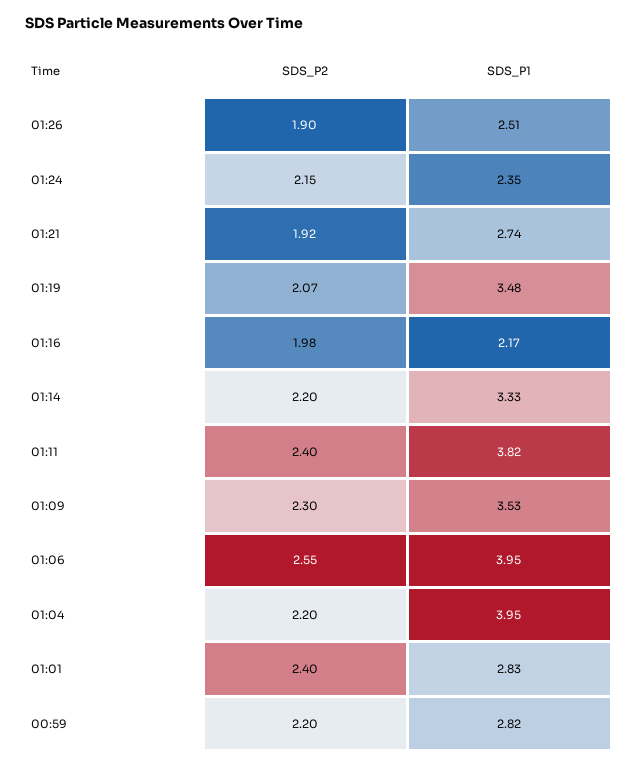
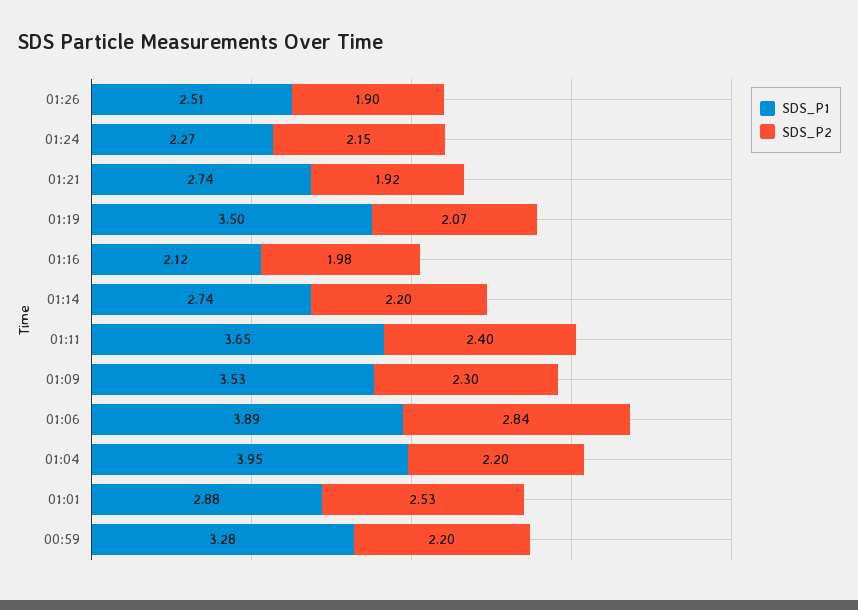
SDS_P1, 01:24: 2.35 -> 2.27
SDS_P1, 01:19: 3.48 -> 3.5
SDS_P1, 01:16: 2.17 -> 2.12
SDS_P1, 01:14: 3.33 -> 2.74
SDS_P1, 01:11: 3.82 -> 3.65
SDS_P2, 01:06: 2.55 -> 2.84
SDS_P1, 01:06: 3.95 -> 3.89
SDS_P2, 01:01: 2.4 -> 2.53
SDS_P1, 01:01: 2.83 -> 2.88
SDS_P1, 00:59: 2.82 -> 3.28

